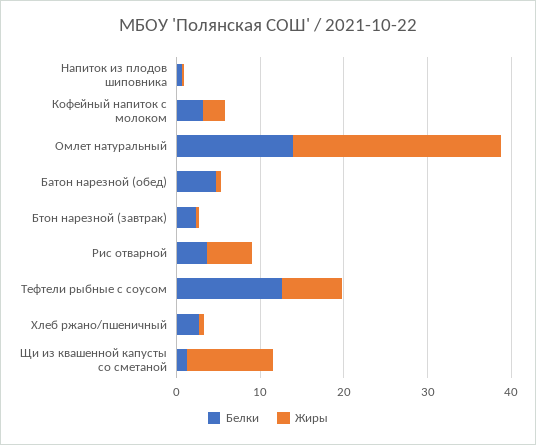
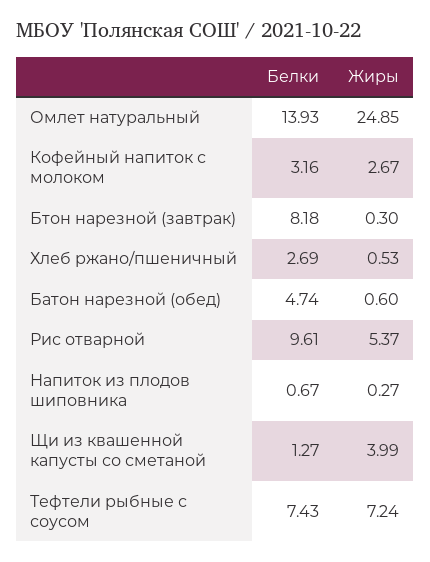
Белки, Бтон нарезной (завтрак): 2 -> 8.18
Белки, Рис отварной: 4 -> 9.61
Белки, Тефтели рыбные с соусом: 12 -> 7.43
Жиры, Щи из квашенной капусты со сметаной: 10 -> 3.99

